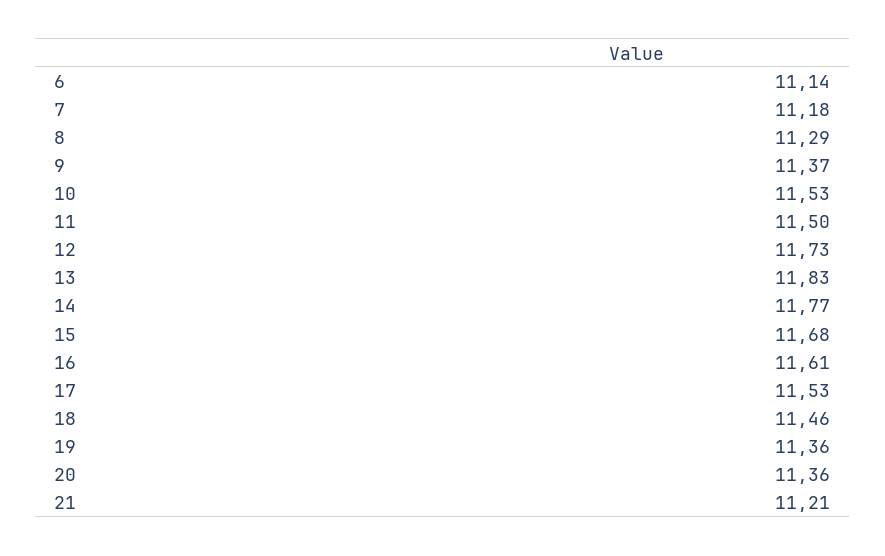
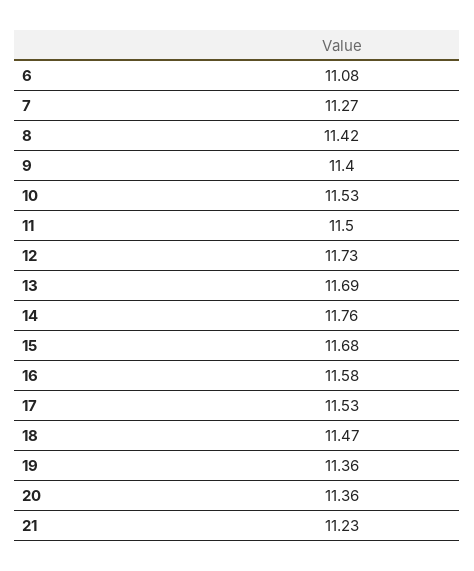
6: 11.14 -> 11.08
7: 11.18 -> 11.27
8: 11.29 -> 11.42
9: 11.37 -> 11.4
13: 11.83 -> 11.69
14: 11.77 -> 11.76
16: 11.61 -> 11.58
18: 11.46 -> 11.47
21: 11.21 -> 11.23

